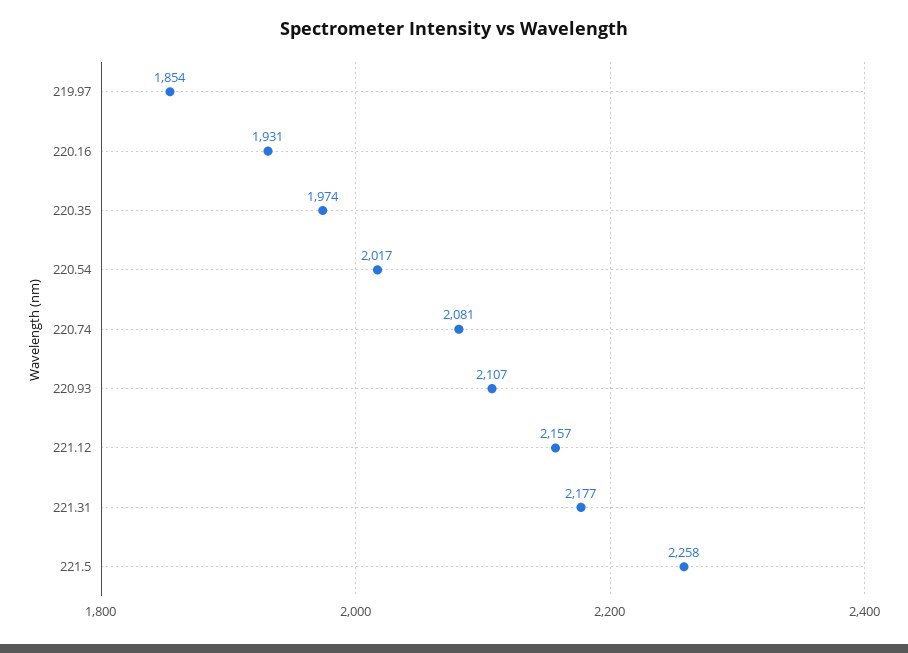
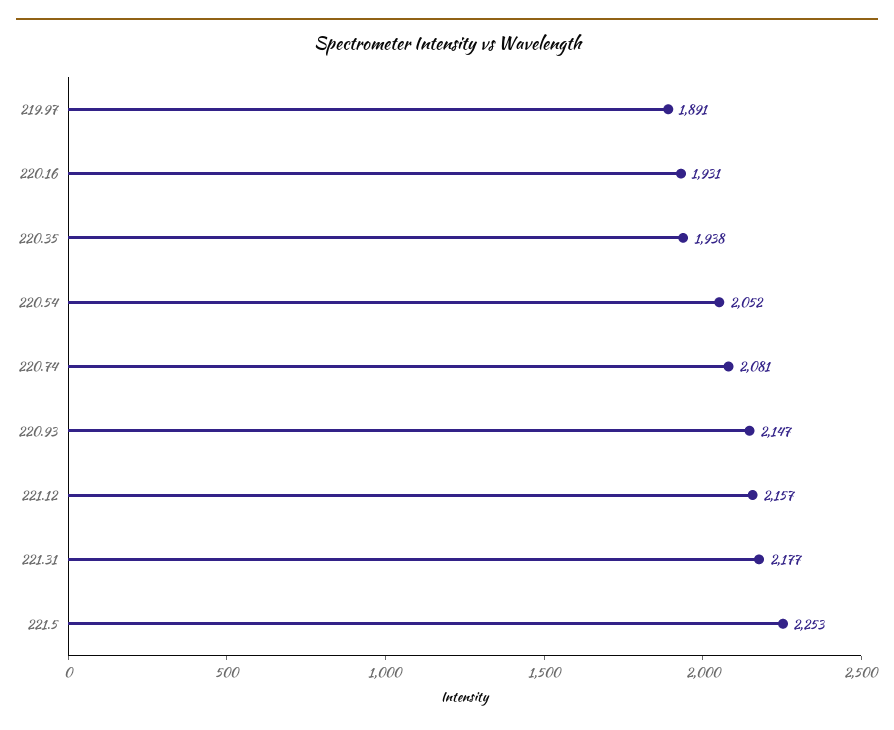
219.97: 1854 -> 1891
220.35: 1974 -> 1938
220.54: 2017 -> 2052
220.93: 2107 -> 2147
221.5: 2258 -> 2253

